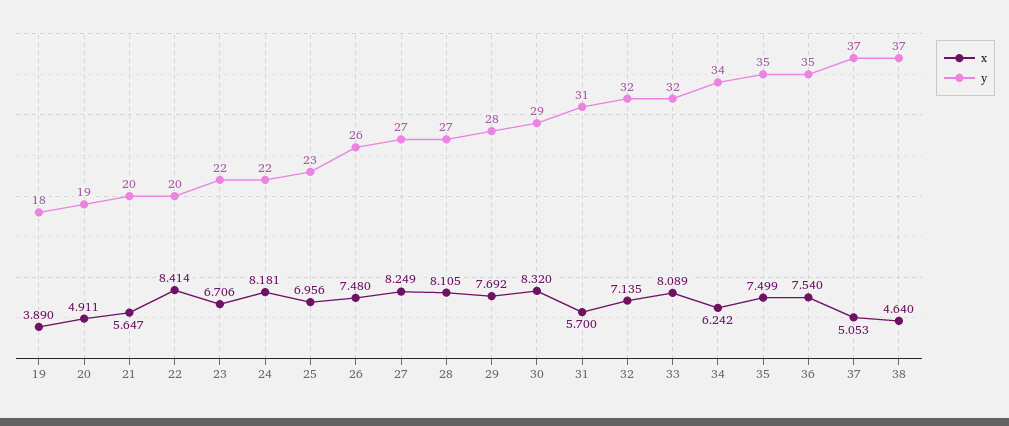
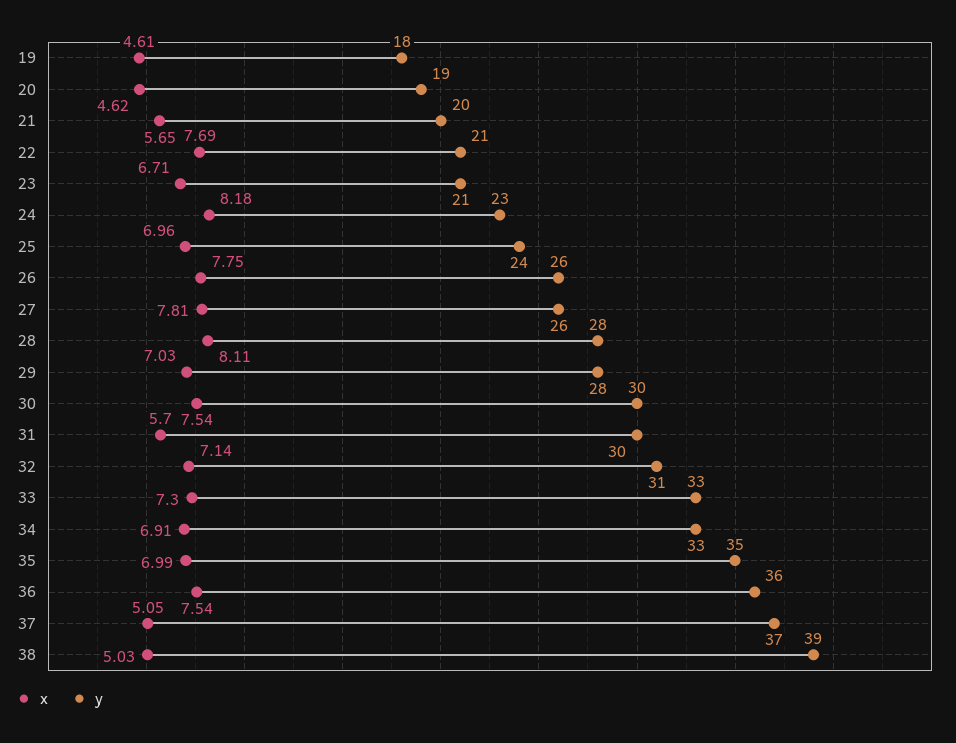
x, 19: 3.89 -> 4.61
x, 20: 4.911 -> 4.62
x, 22: 8.414 -> 7.69
y, 22: 20 -> 21
y, 23: 22 -> 21
y, 24: 22 -> 23
y, 25: 23 -> 24
x, 26: 7.48 -> 7.75
x, 27: 8.249 -> 7.81
y, 27: 27 -> 26
y, 28: 27 -> 28
x, 29: 7.692 -> 7.03
x, 30: 8.32 -> 7.54
y, 30: 29 -> 30
y, 31: 31 -> 30
y, 32: 32 -> 31
x, 33: 8.089 -> 7.3
y, 33: 32 -> 33
x, 34: 6.242 -> 6.91
y, 34: 34 -> 33
x, 35: 7.499 -> 6.99
y, 36: 35 -> 36
x, 38: 4.64 -> 5.03
y, 38: 37 -> 39

